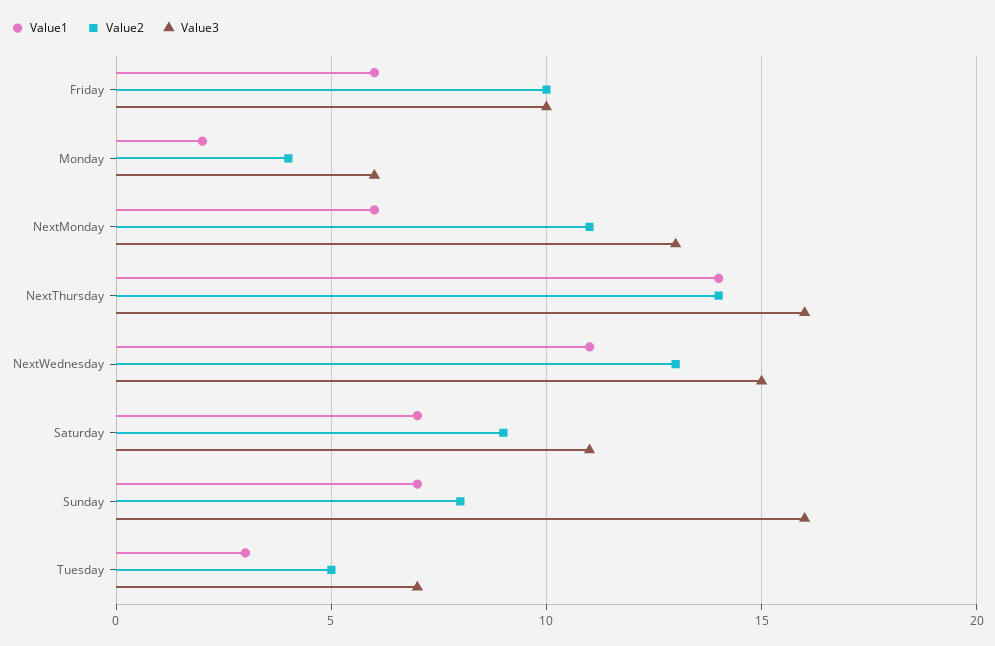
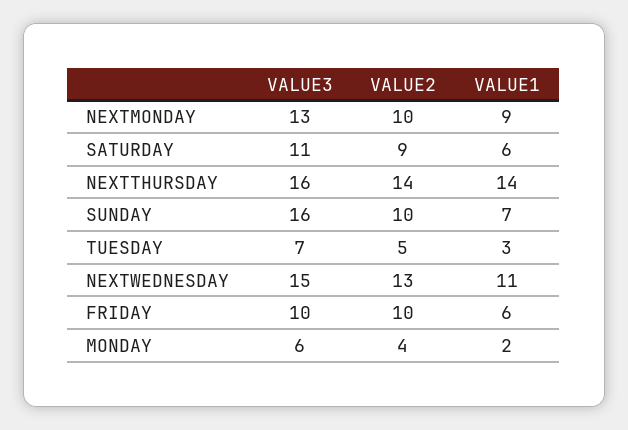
Value1, NextMonday: 6 -> 9
Value2, NextMonday: 11 -> 10
Value1, Saturday: 7 -> 6
Value2, Sunday: 8 -> 10

